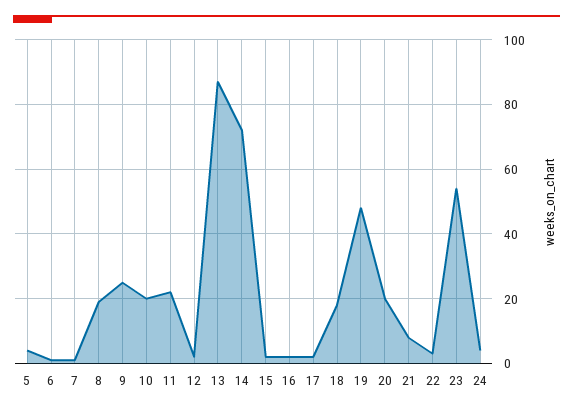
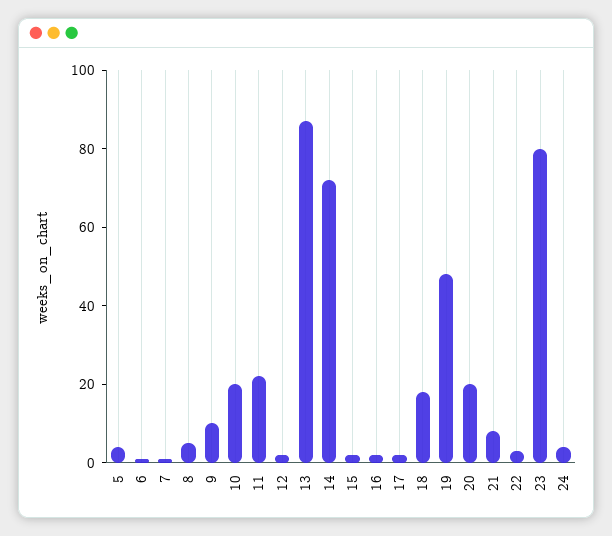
8: 20 -> 5
9: 25 -> 10
23: 55 -> 80

